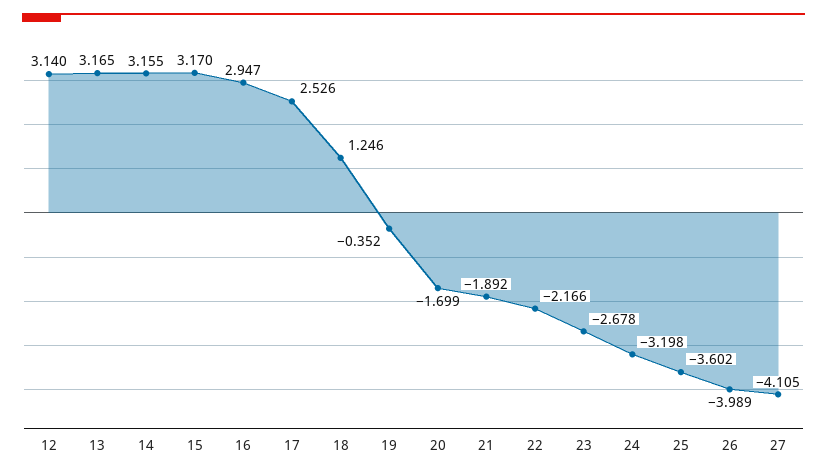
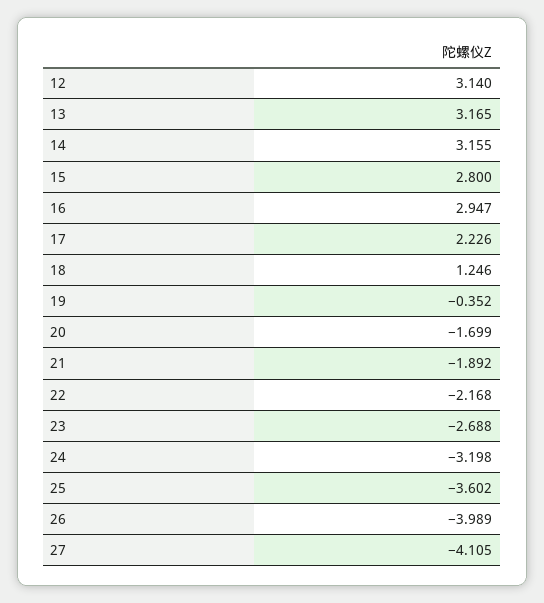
15: 3.17 -> 2.8
17: 2.526 -> 2.226
22: -2.166 -> -2.168
23: -2.678 -> -2.688

